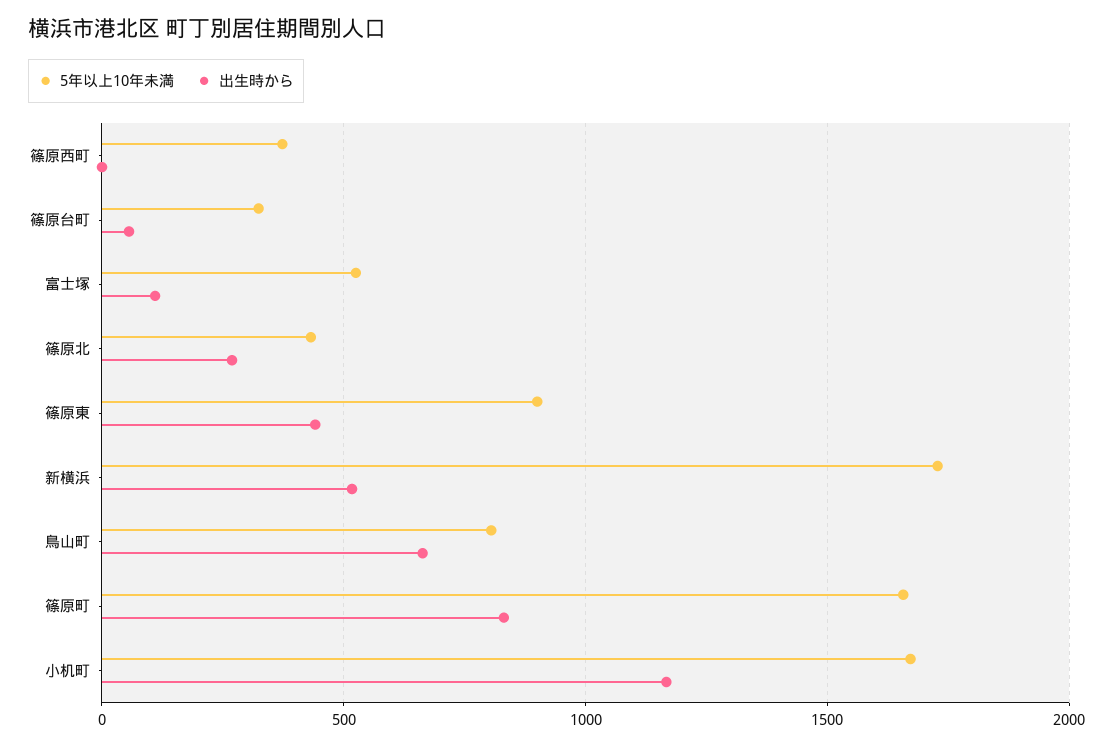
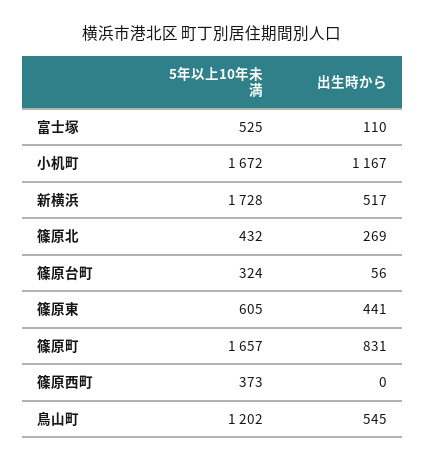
5年以上10年未満, 篠原東: 900 -> 605
5年以上10年未満, 鳥山町: 800 -> 1202
出生時から, 鳥山町: 650 -> 545

